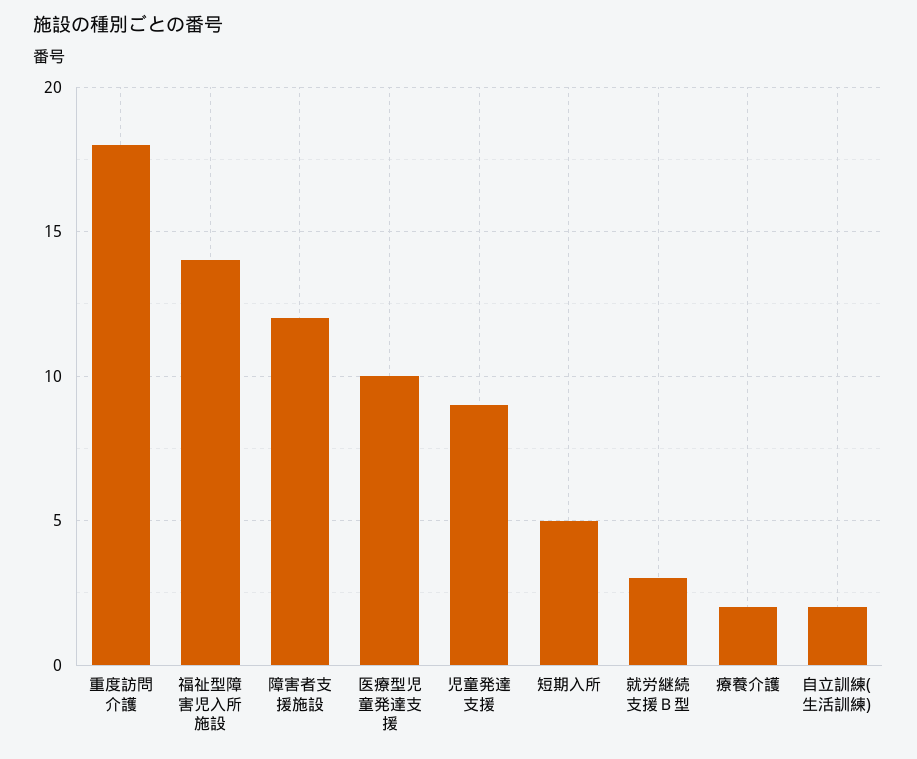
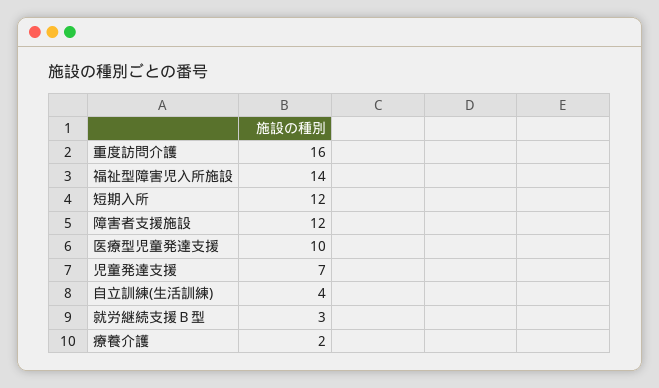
重度訪問介護: 18 -> 16
児童発達支援: 9 -> 7
短期入所: 5 -> 12
自立訓練(生活訓練): 2 -> 4

